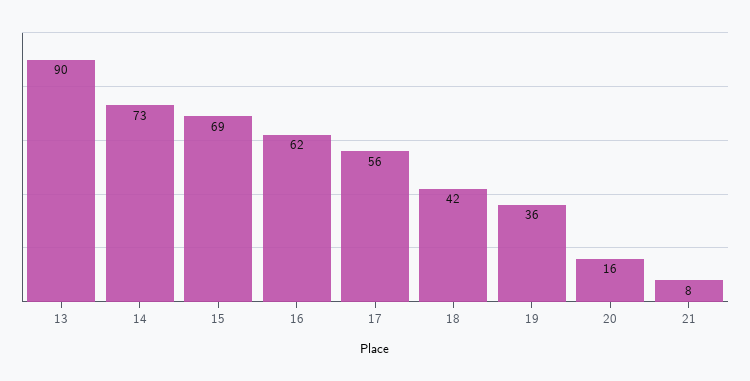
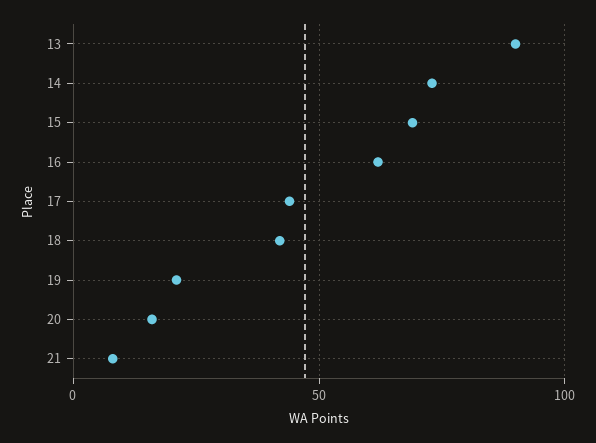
17: 56 -> 45
19: 36 -> 20

